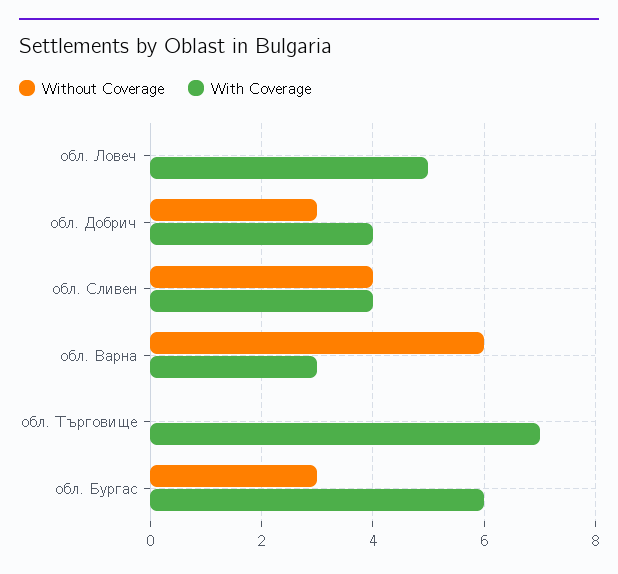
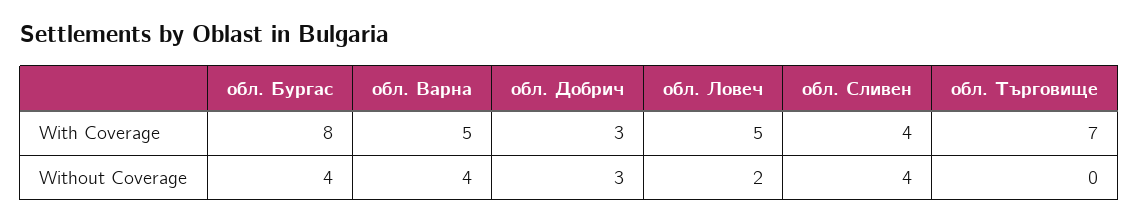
Without Coverage, обл. Ловеч: 0 -> 2
With Coverage, обл. Добрич: 4 -> 3
Without Coverage, обл. Варна: 6 -> 4
With Coverage, обл. Варна: 3 -> 5
Without Coverage, обл. Бургас: 3 -> 4
With Coverage, обл. Бургас: 6 -> 8

